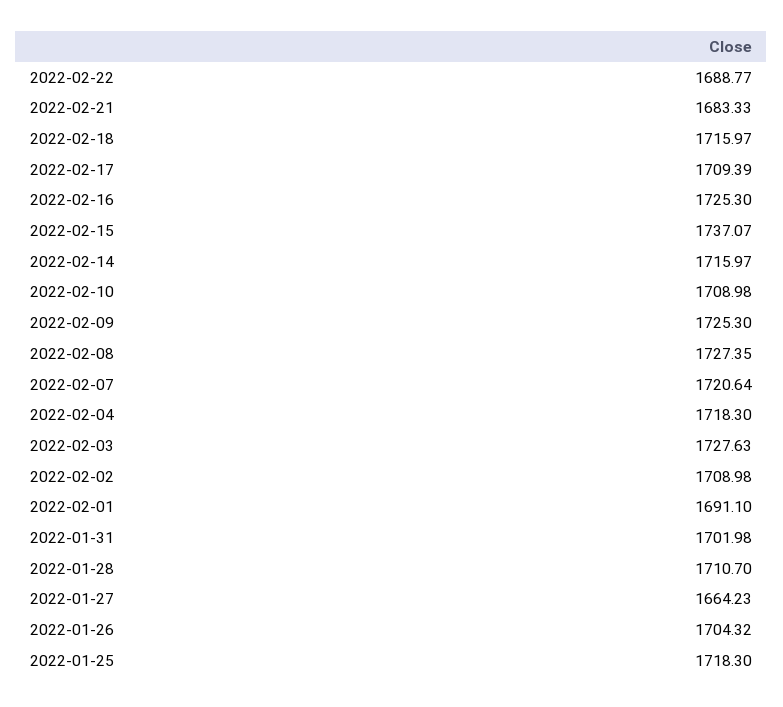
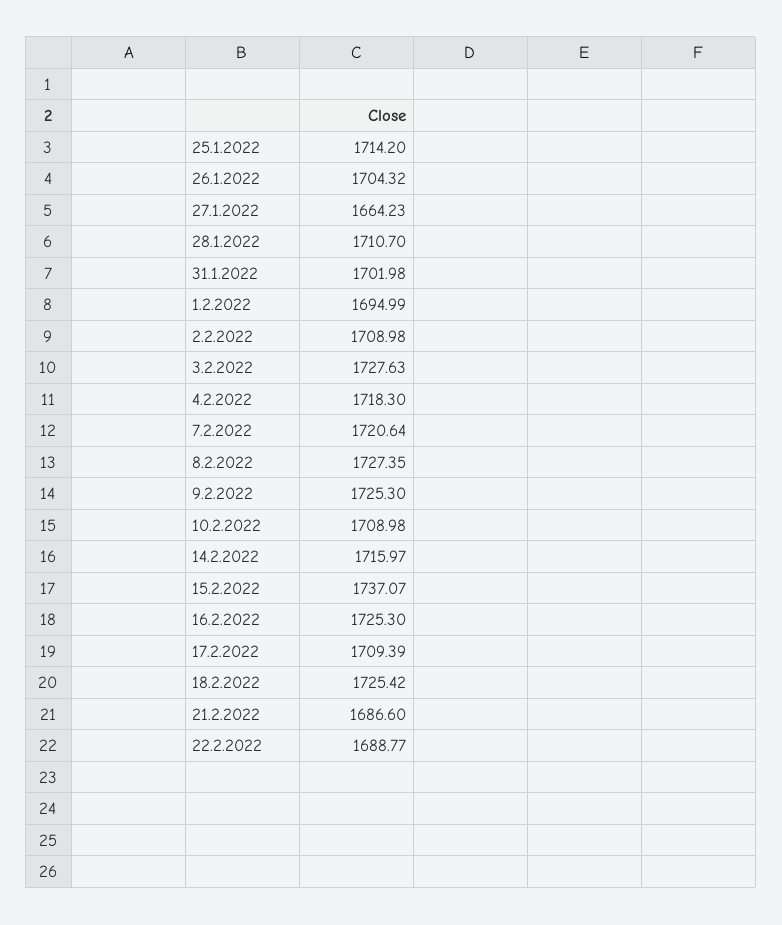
2022-02-21: 1683.33 -> 1686.6
2022-02-18: 1715.97 -> 1725.42
2022-02-01: 1691.1 -> 1694.99
2022-01-25: 1718.3 -> 1714.2

